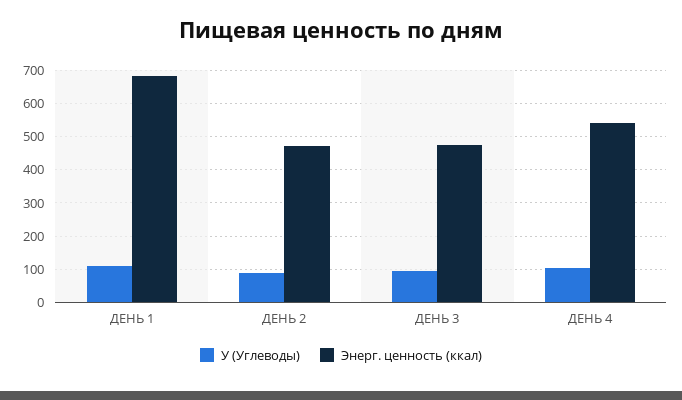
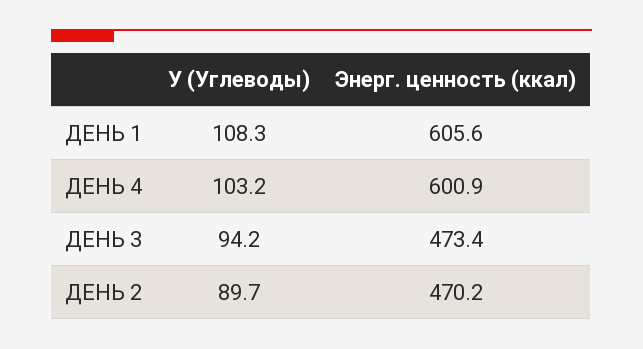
Энерг. ценность (ккал), ДЕНЬ 1: 680 -> 605.6
Энерг. ценность (ккал), ДЕНЬ 4: 540 -> 600.9

